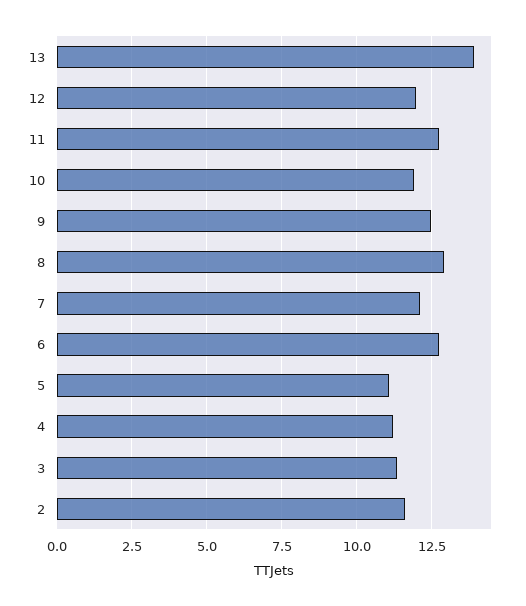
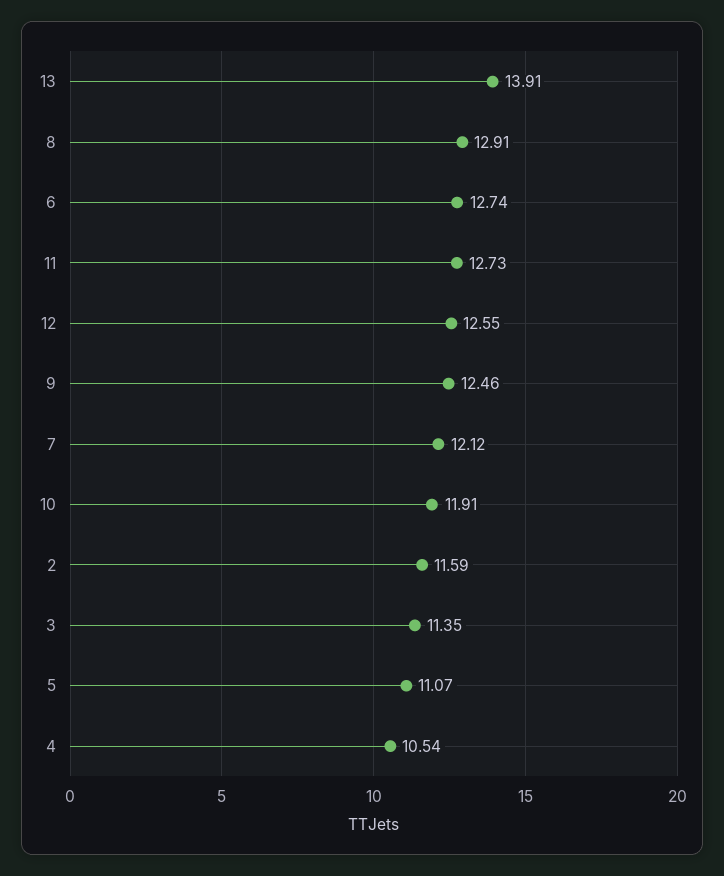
12: 12 -> 12.55
4: 11.25 -> 10.54

